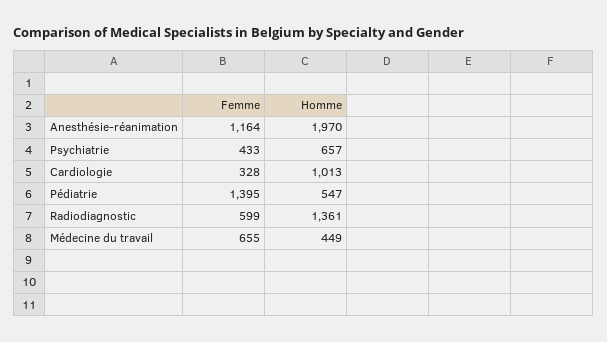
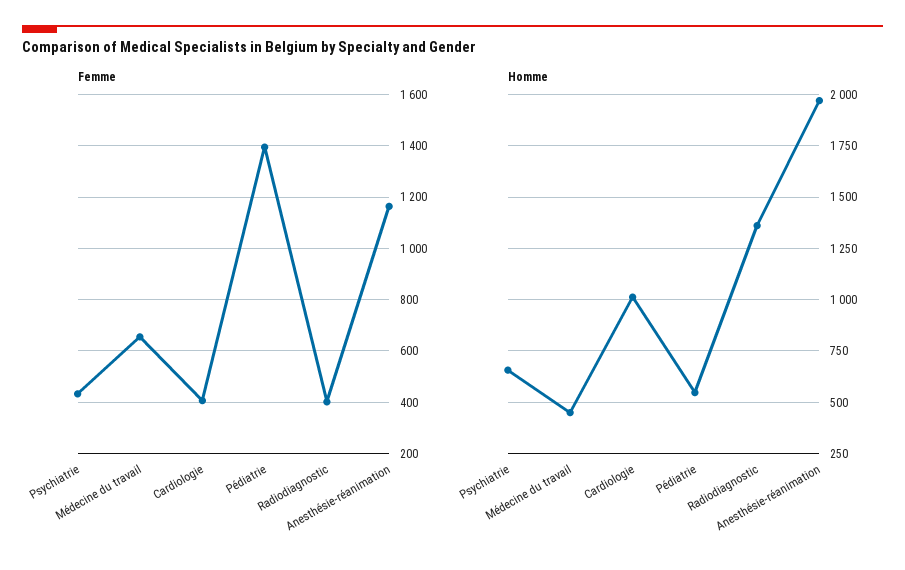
Femme, Cardiologie: 328 -> 400
Femme, Radiodiagnostic: 599 -> 400

